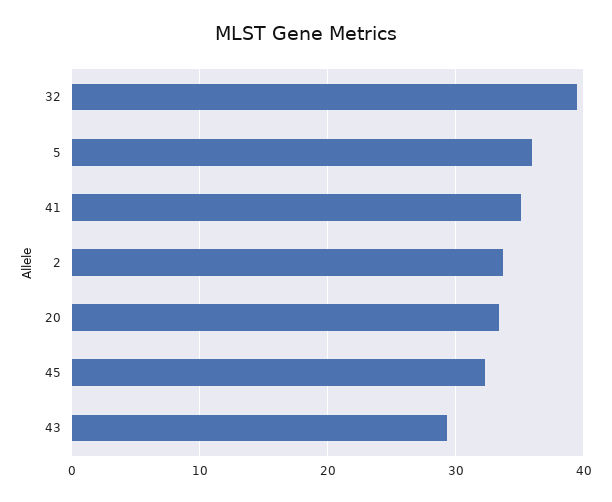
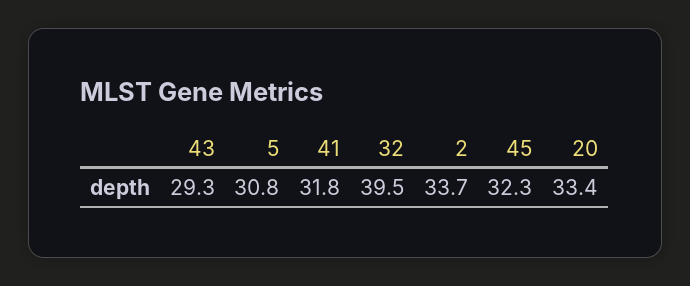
5: 36 -> 30.8
41: 35 -> 31.8

